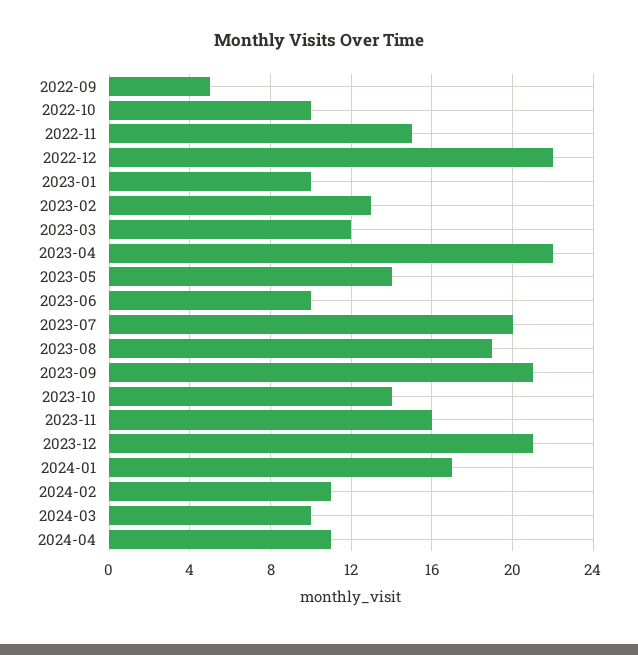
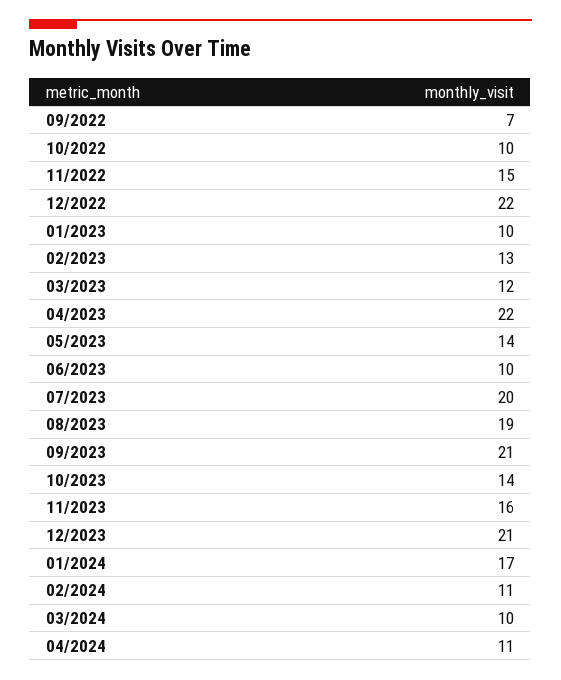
2022-09: 5 -> 7

